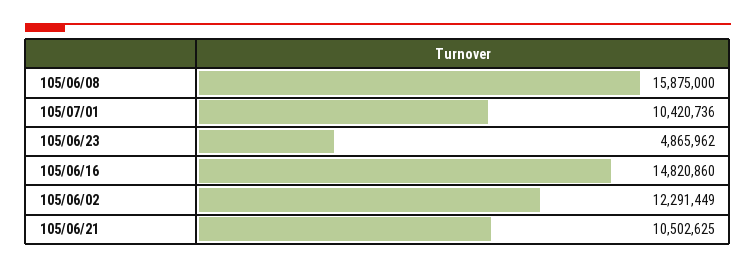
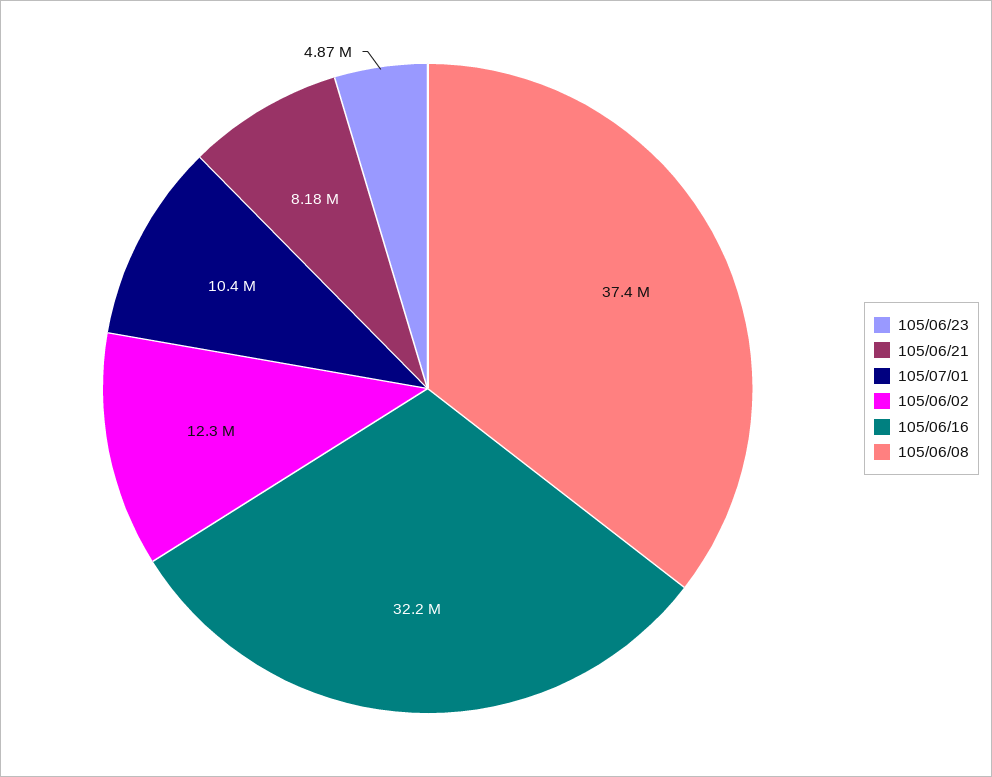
105/06/08: 15875000 -> 37400000
105/06/16: 14820860 -> 32200000
105/06/21: 10502625 -> 8180000

